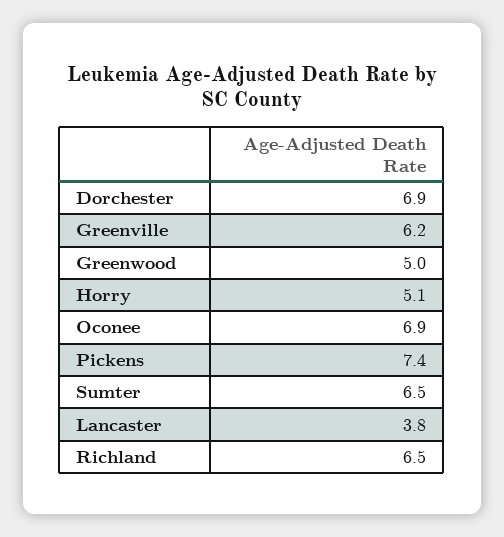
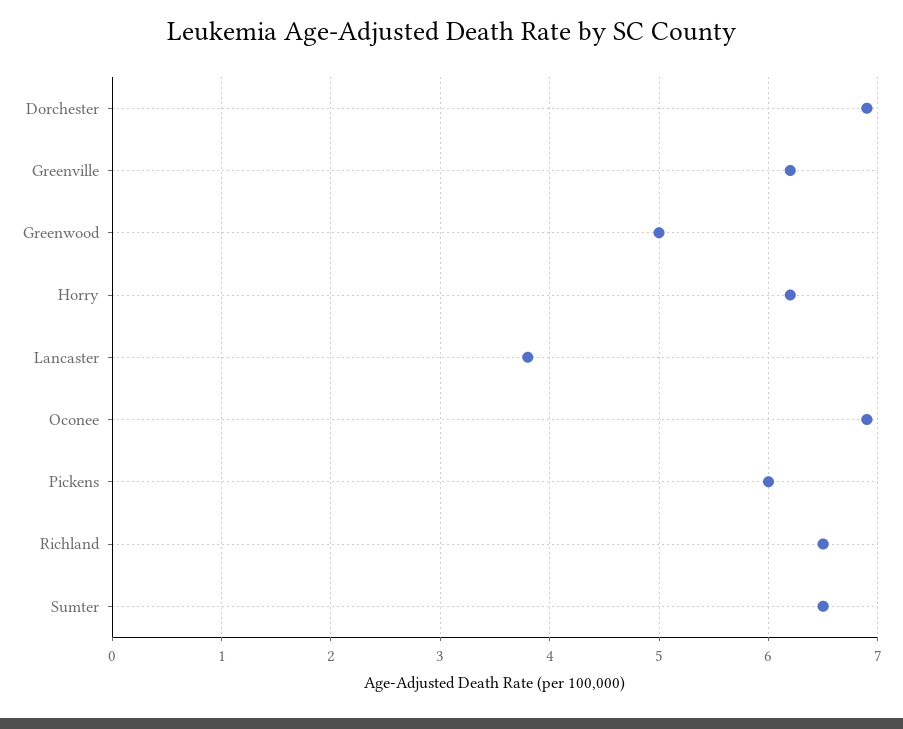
Horry: 5.1 -> 6.2
Pickens: 7.4 -> 6

